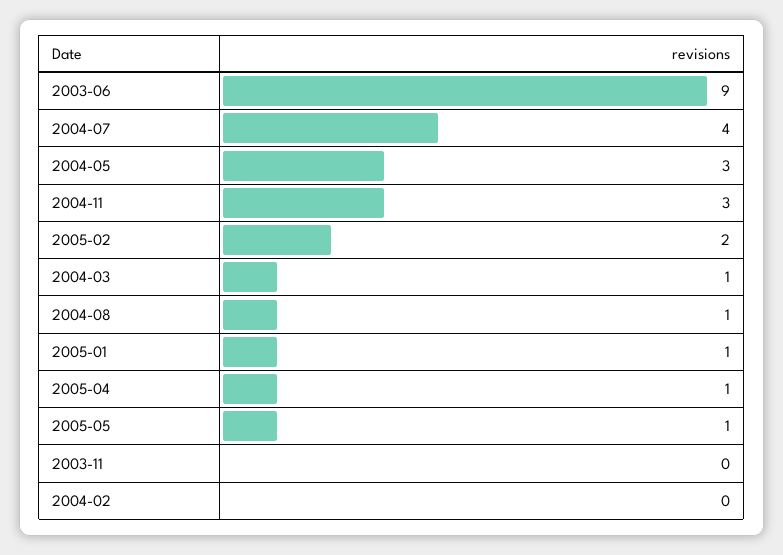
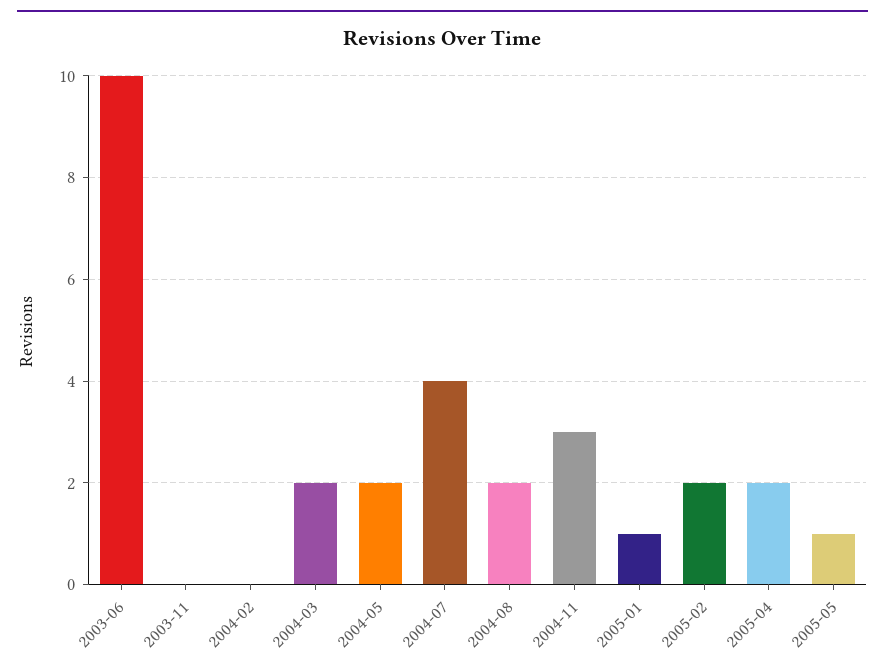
2003-06: 9 -> 10
2004-05: 3 -> 2
2004-03: 1 -> 2
2004-08: 1 -> 2
2005-04: 1 -> 2

